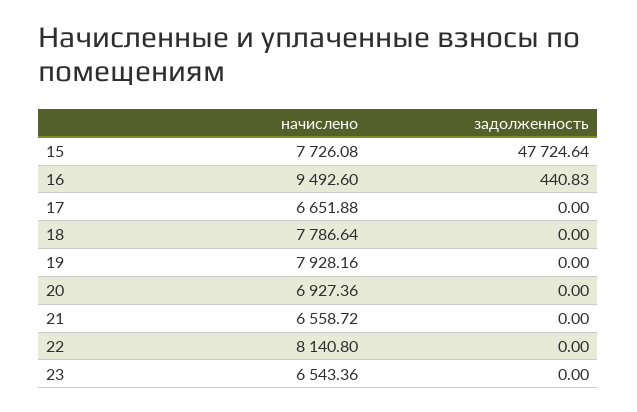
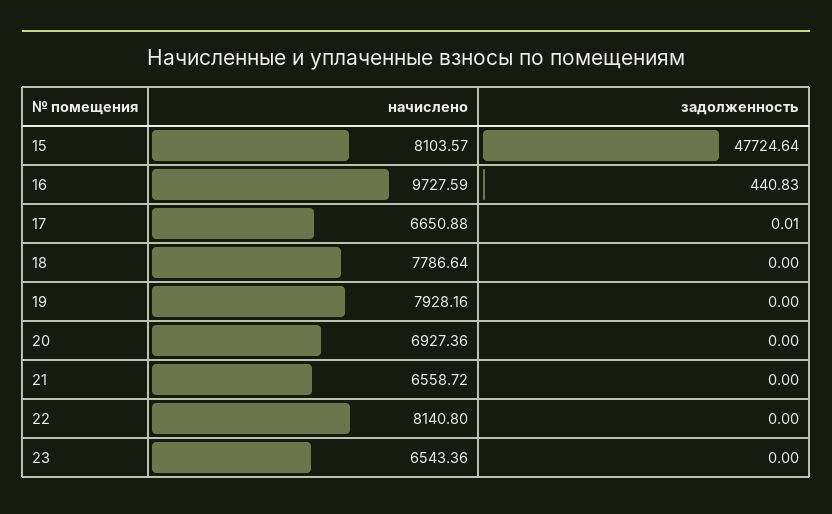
начислено, 15: 7726.08 -> 8103.57
начислено, 16: 9492.6 -> 9727.59
начислено, 17: 6651.88 -> 6650.88
задолженность, 17: 0 -> 0.01

